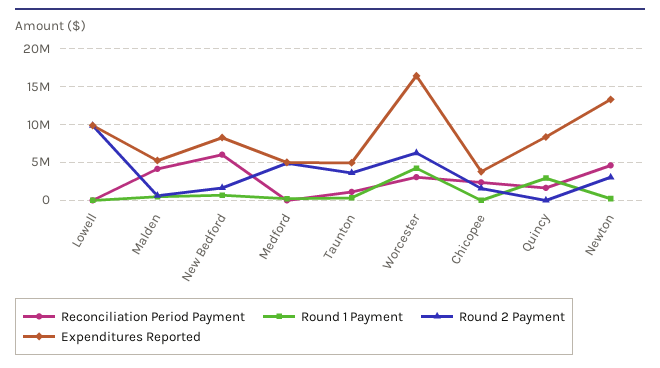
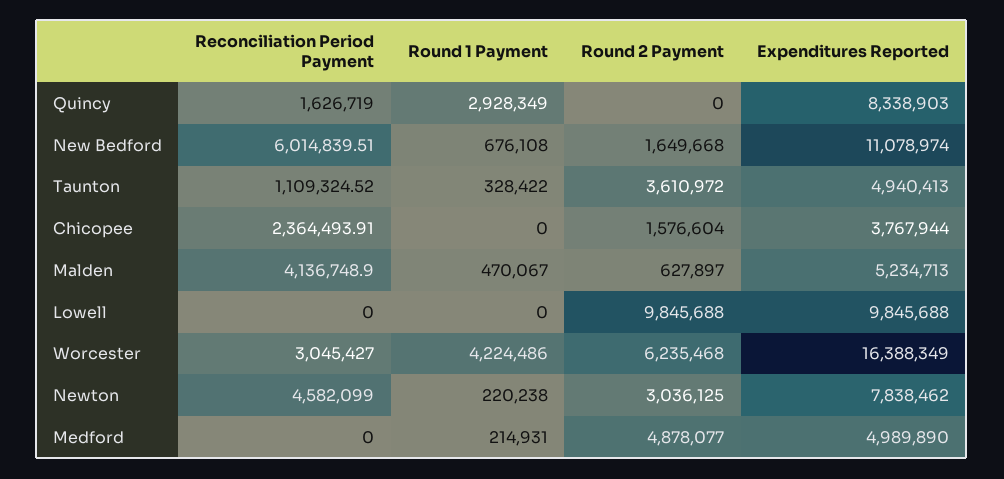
Expenditures Reported, New Bedford: 8000000 -> 11078974
Expenditures Reported, Newton: 13000000 -> 7838462

